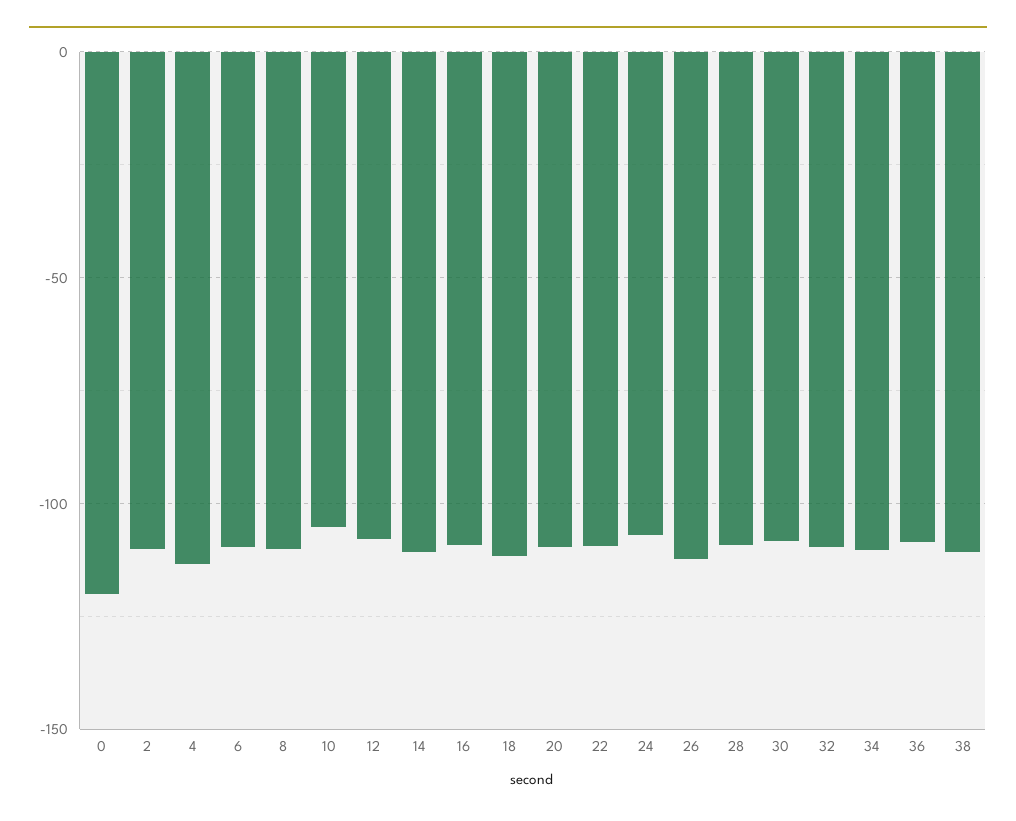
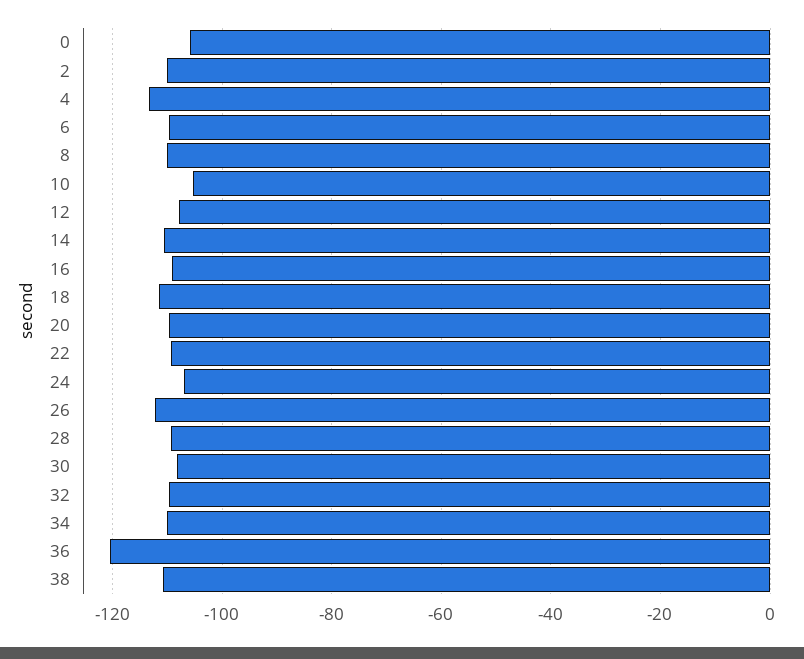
0: -120 -> -106
36: -110 -> -120

